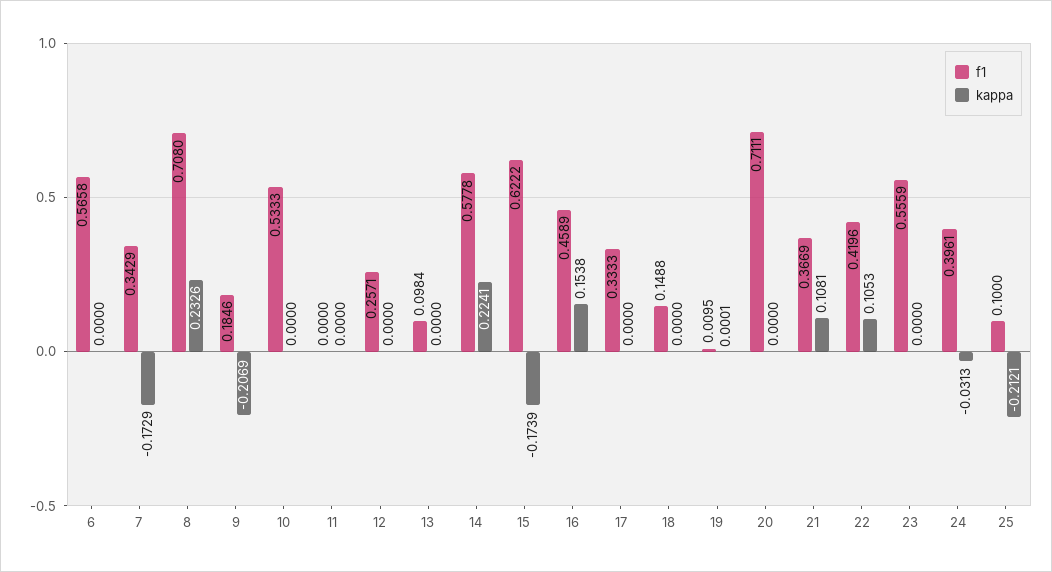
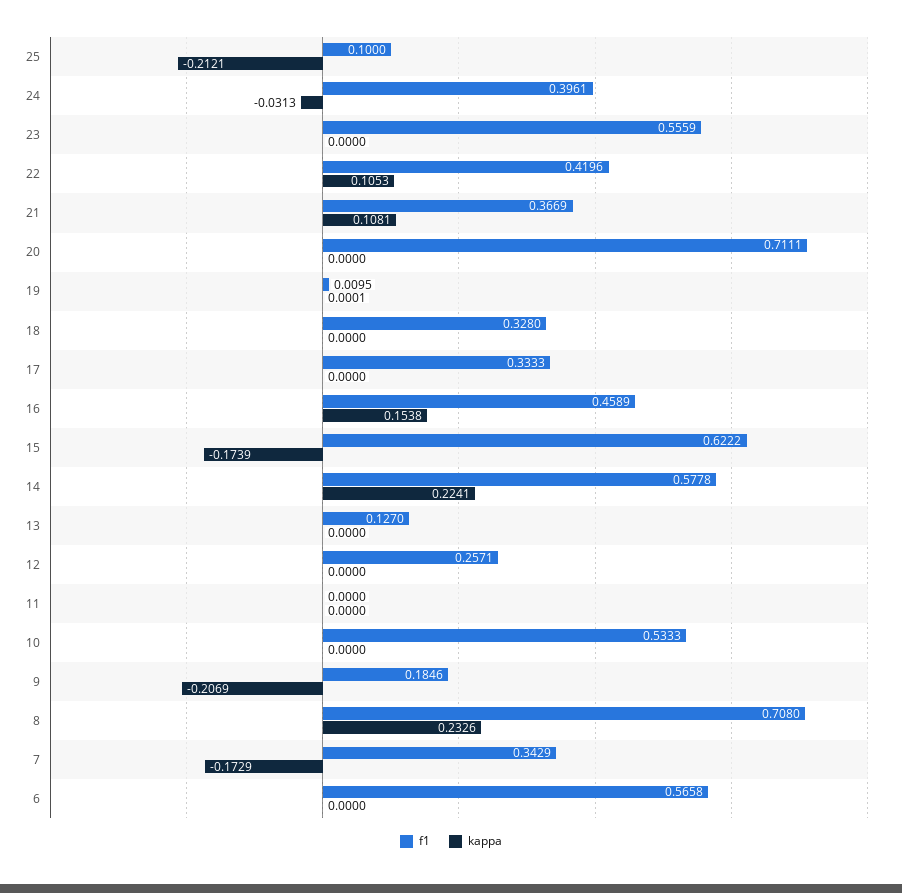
f1, 13: 0.0984 -> 0.127
f1, 18: 0.1488 -> 0.328

